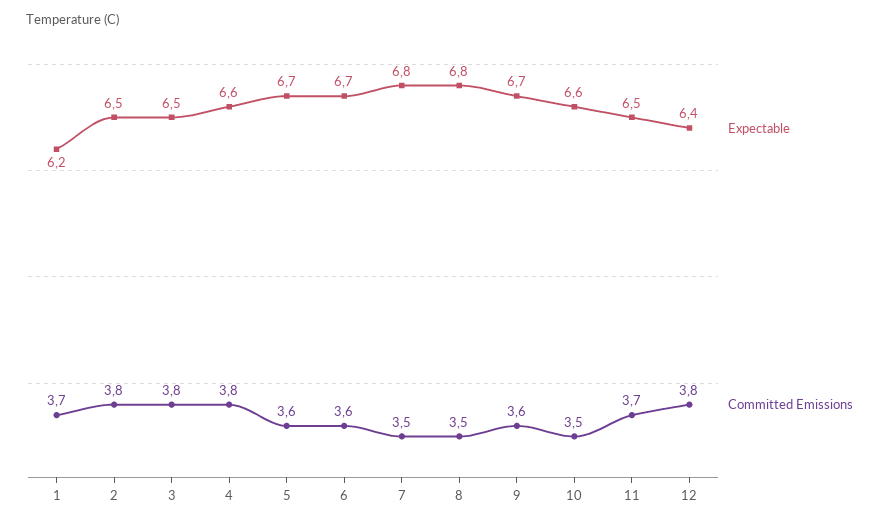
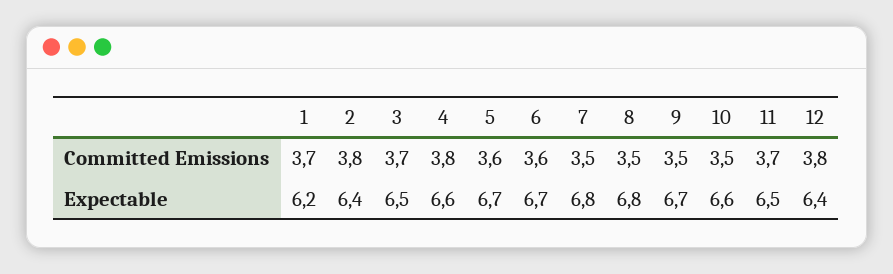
Expectable, 2: 6.5 -> 6.4
Committed Emissions, 3: 3.8 -> 3.7
Committed Emissions, 9: 3.6 -> 3.5

